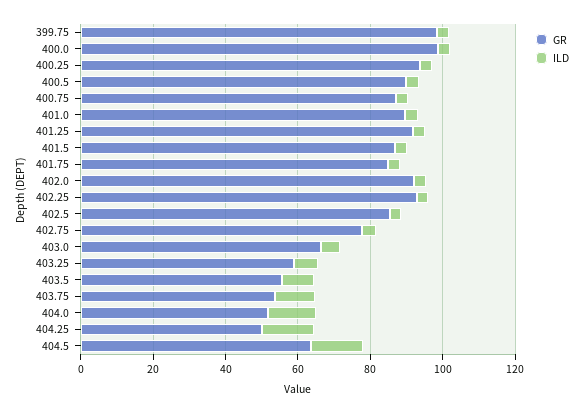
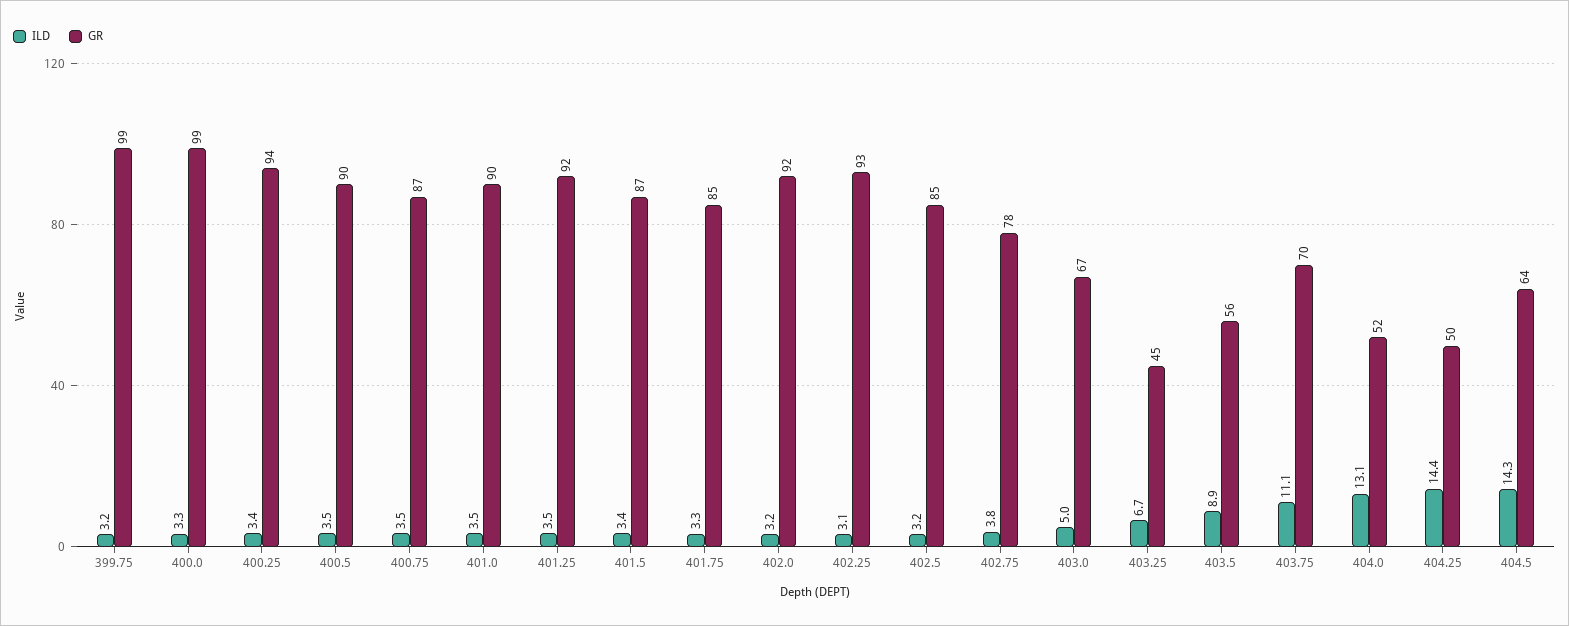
GR, 403.25: 60 -> 45
GR, 403.75: 55 -> 70

